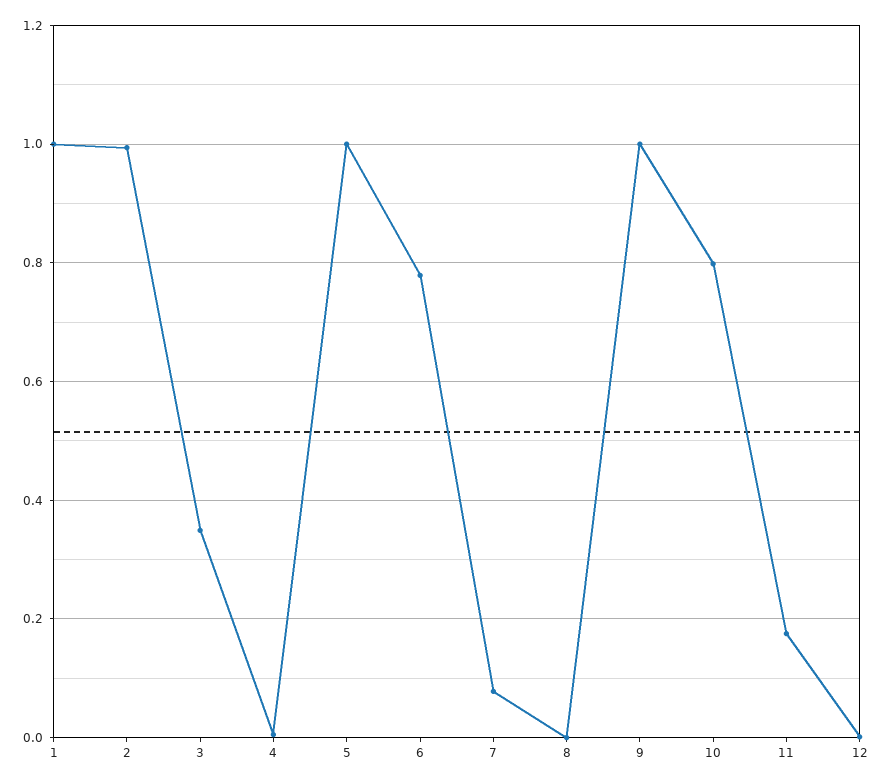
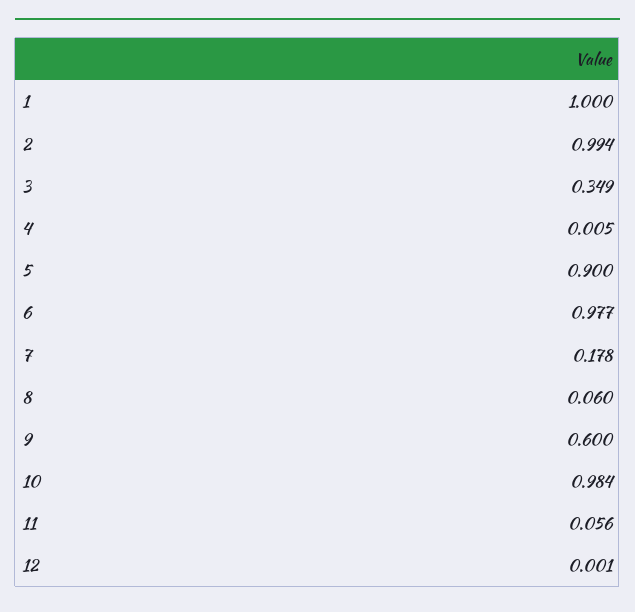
5: 1 -> 0.9
6: 0.78 -> 0.977
7: 0.08 -> 0.178
8: 0 -> 0.06
9: 1 -> 0.6
10: 0.8 -> 0.984
11: 0.18 -> 0.056

